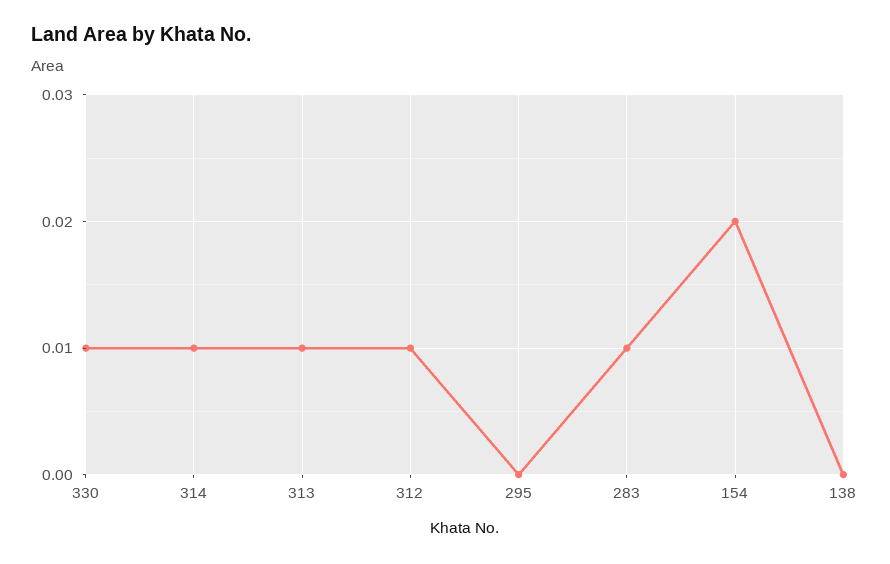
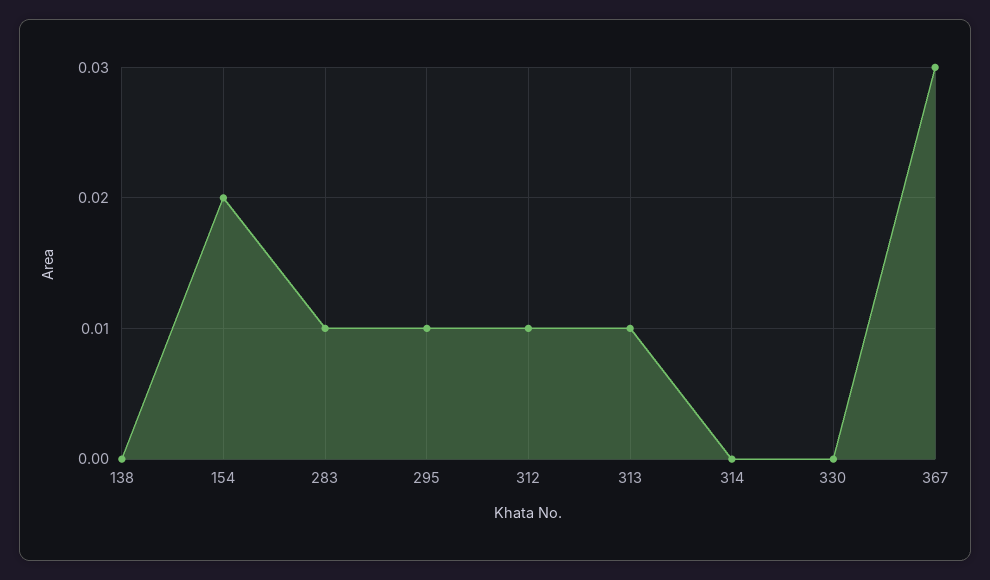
330: 0.01 -> 0
314: 0.01 -> 0
295: 0 -> 0.01
367: none -> 0.03

